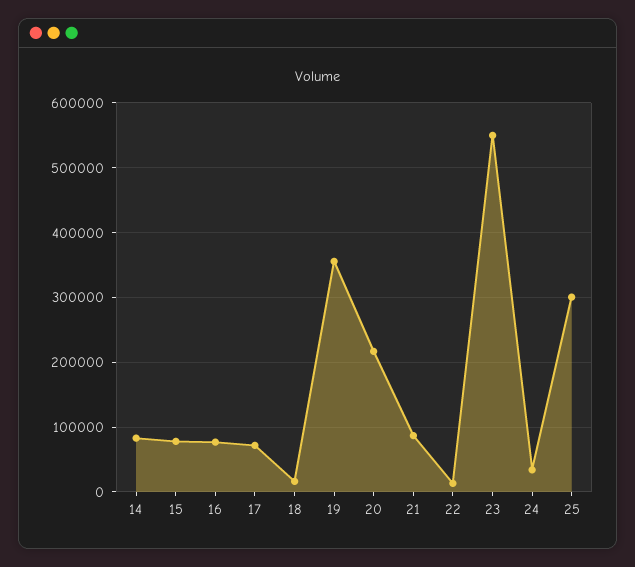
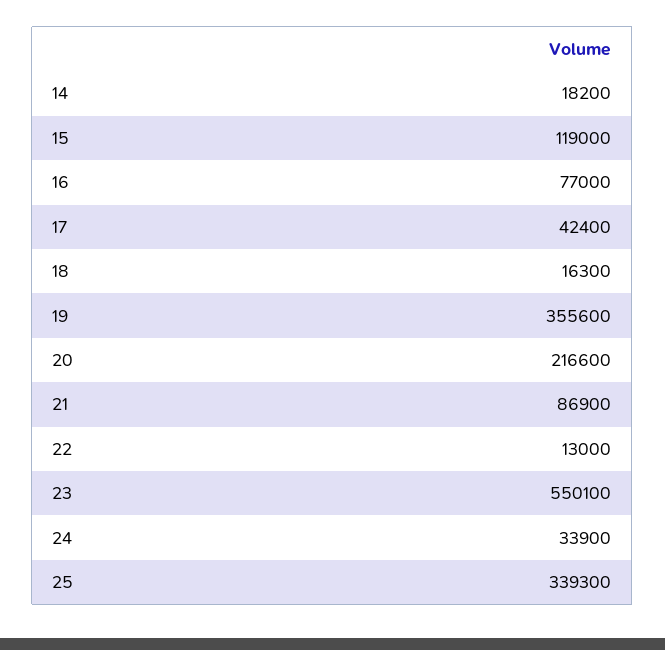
14: 80000 -> 18200
15: 80000 -> 119000
17: 70000 -> 42400
25: 300000 -> 339300

